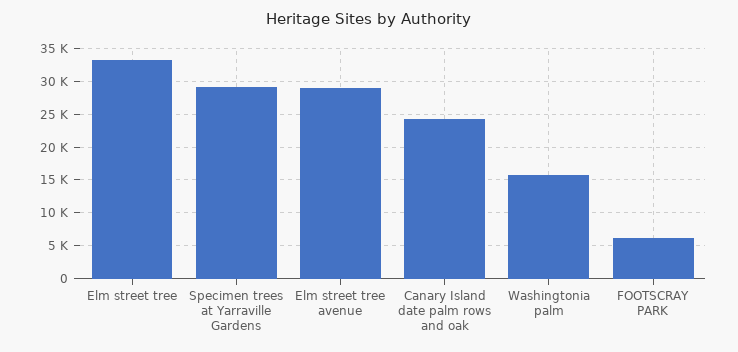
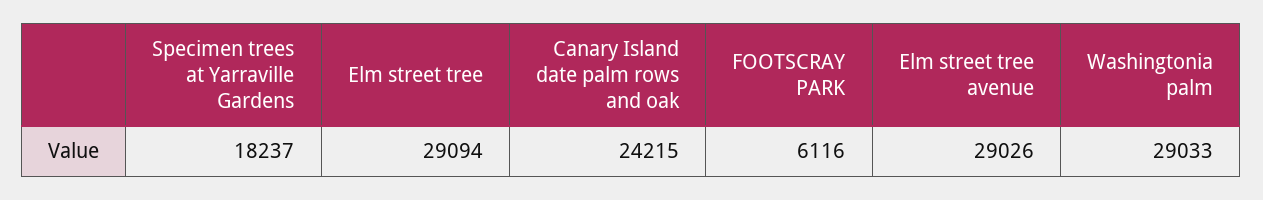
Elm street tree: 33000 -> 29094
Specimen trees at Yarraville Gardens: 29000 -> 18237
Washingtonia palm: 16000 -> 29033

